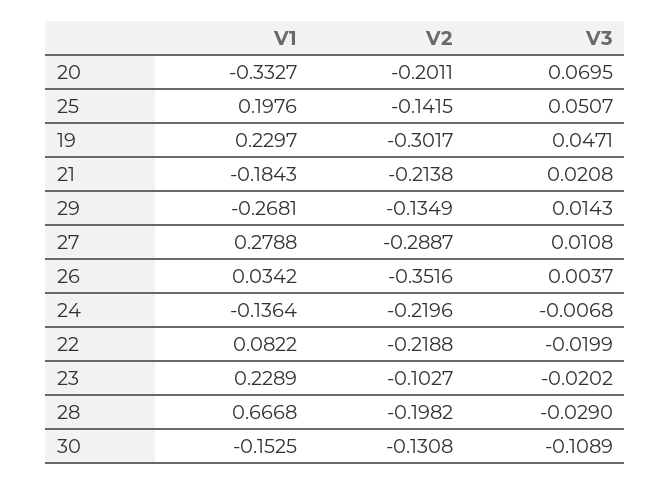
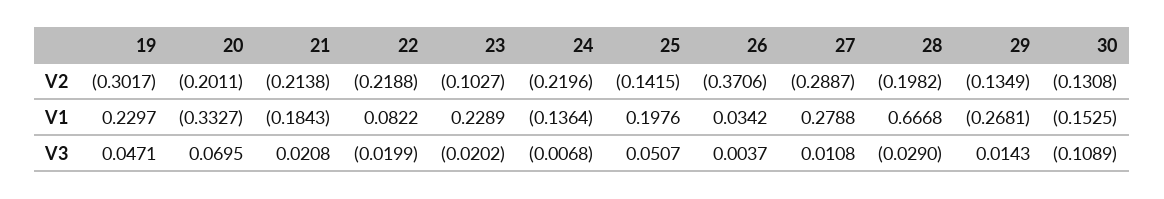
V2, 26: -0.3516 -> -0.3706

